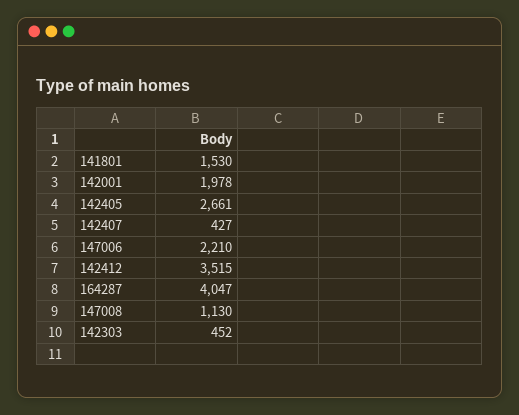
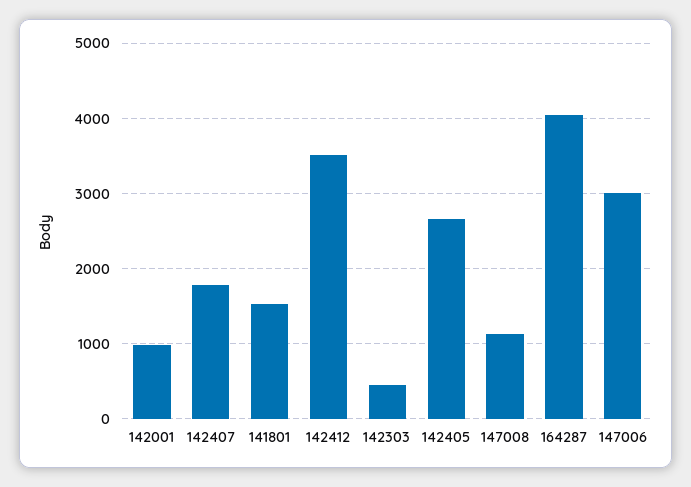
142001: 1978 -> 1000
142407: 427 -> 1800
147006: 2210 -> 3000

